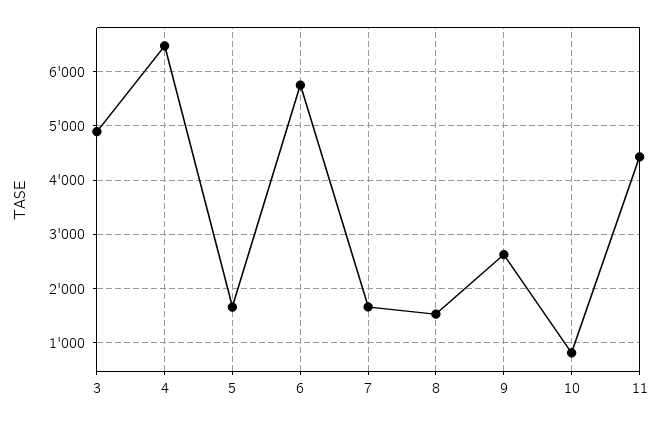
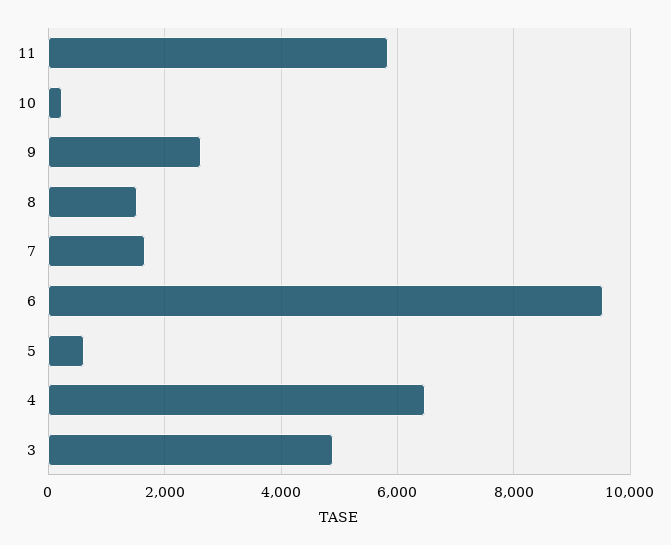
5: 1600 -> 600
6: 5800 -> 9600
10: 800 -> 200
11: 4400 -> 5800

